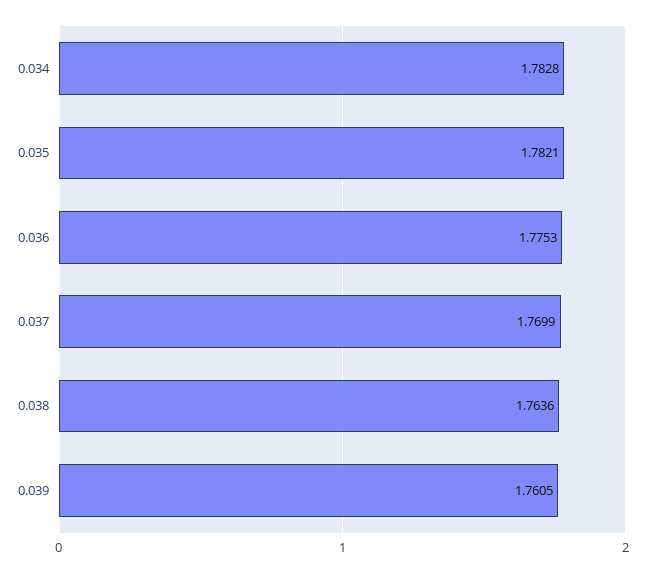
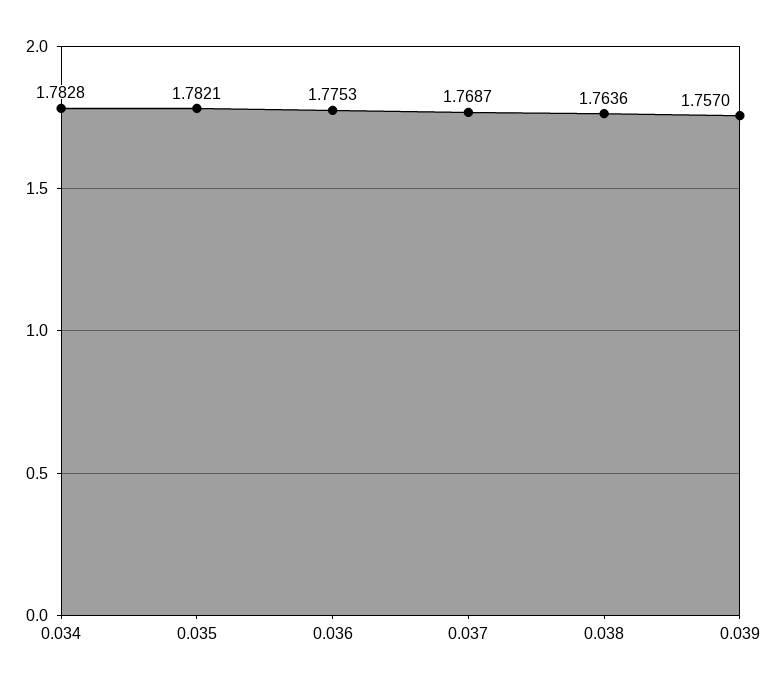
0.037: 1.7699 -> 1.7687
0.039: 1.7605 -> 1.757

